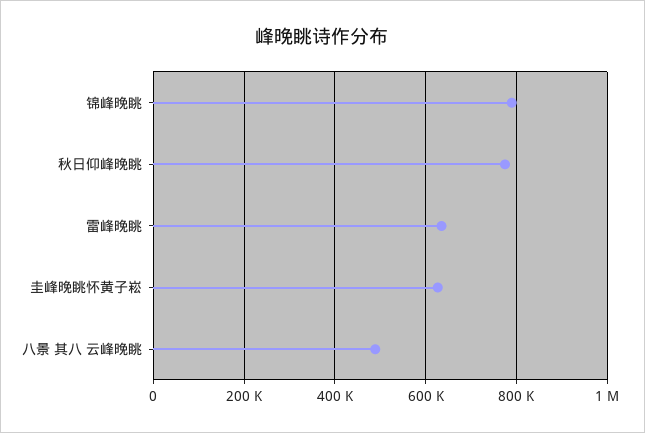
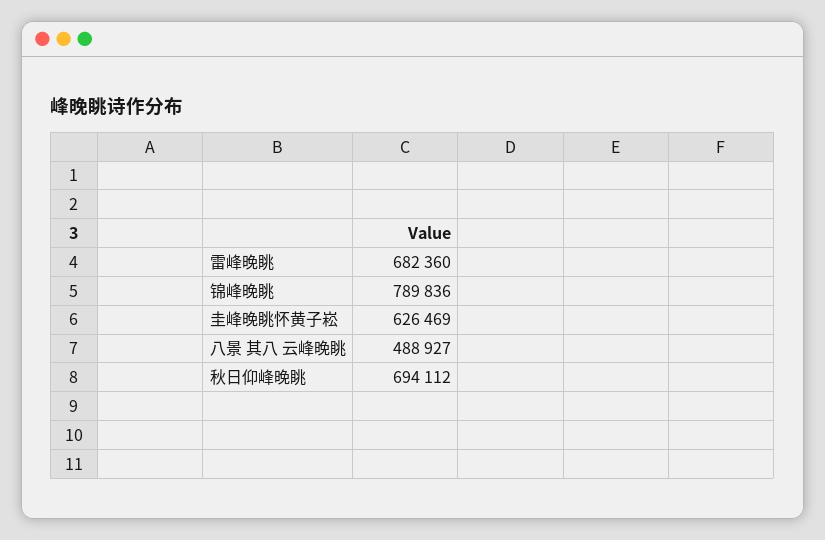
秋日仰峰晚眺: 780000 -> 694112
雷峰晚眺: 640000 -> 682360

